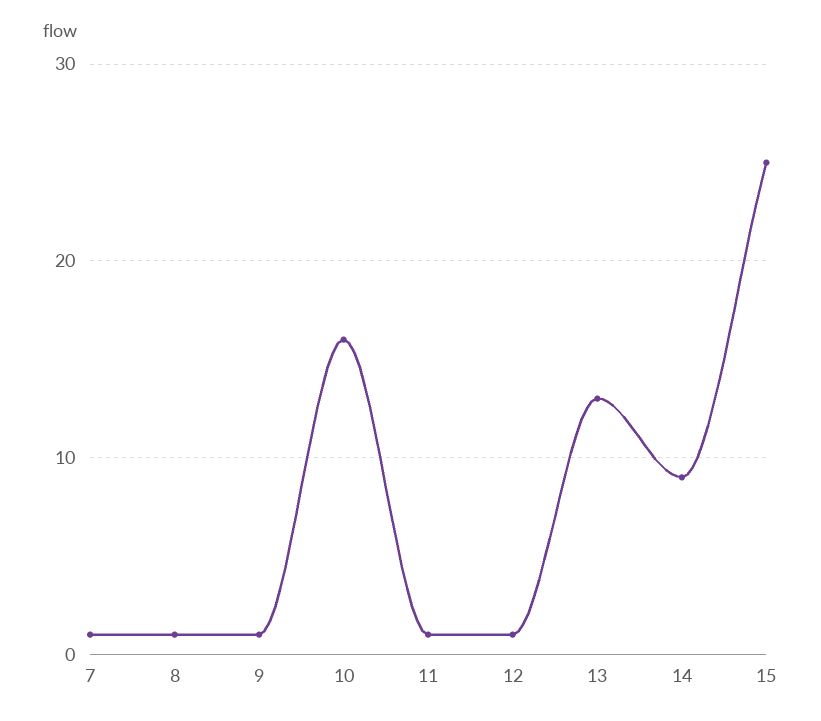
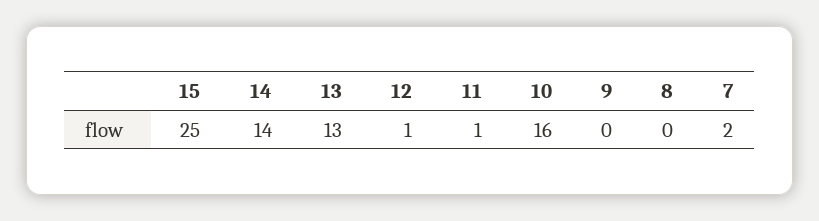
7: 1 -> 2
8: 1 -> 0
9: 1 -> 0
14: 9 -> 14

